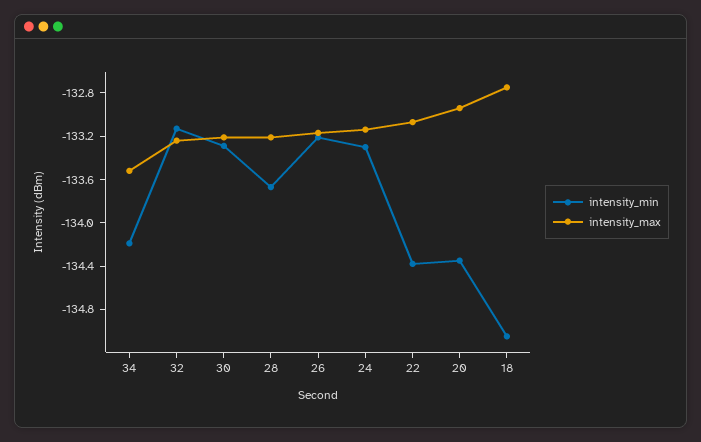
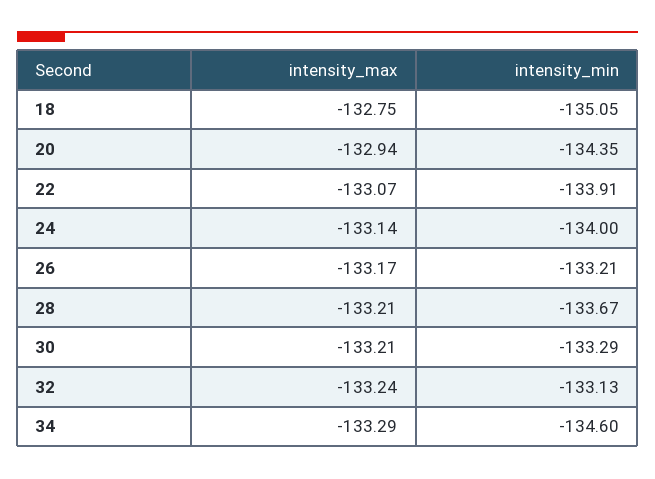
intensity_min, 34: -134.2 -> -134.6
intensity_max, 34: -133.5 -> -133.29
intensity_min, 24: -133.3 -> -134
intensity_min, 22: -134.4 -> -133.91

